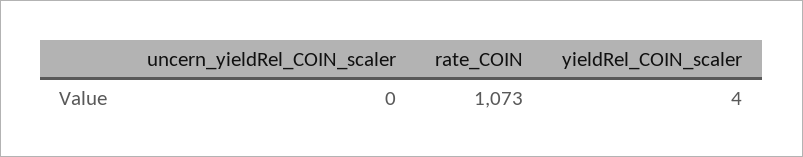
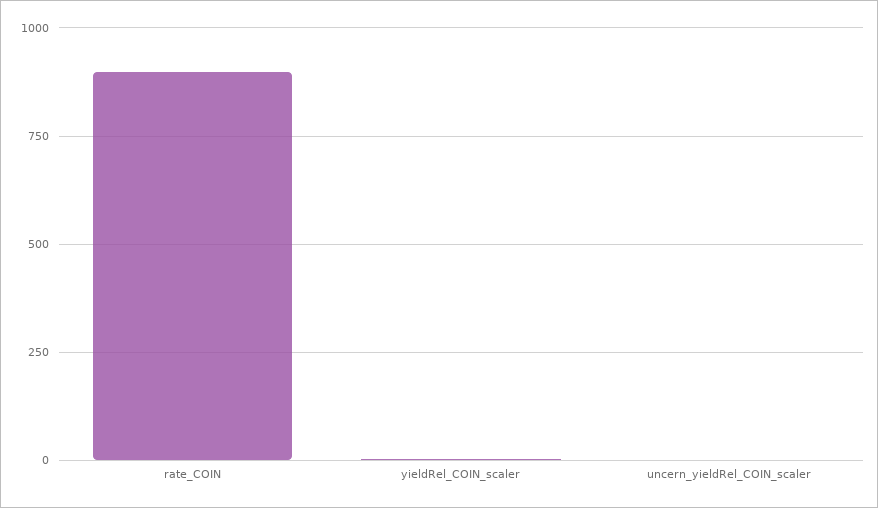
rate_COIN: 1073 -> 900

